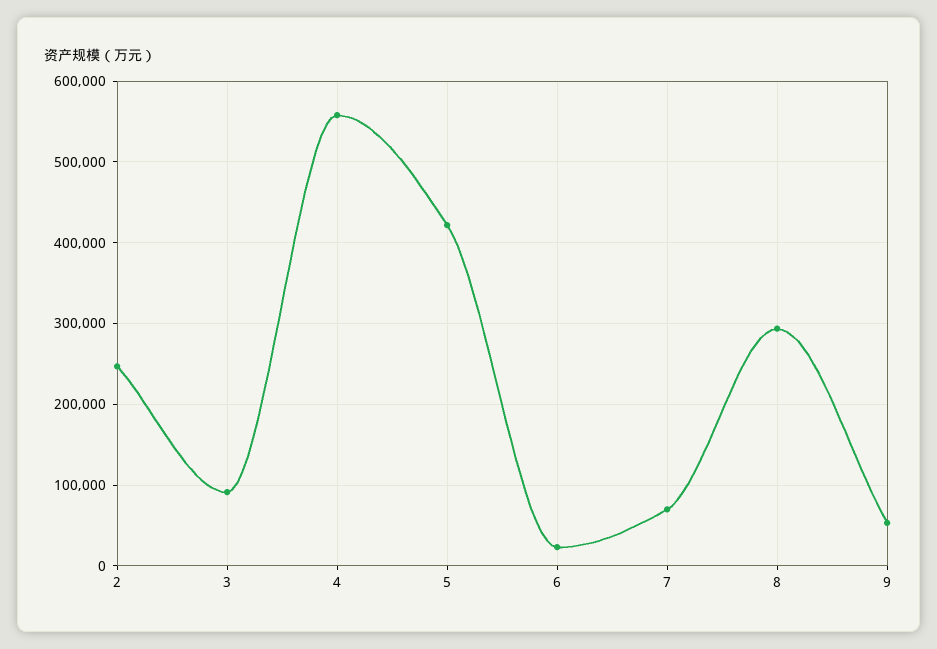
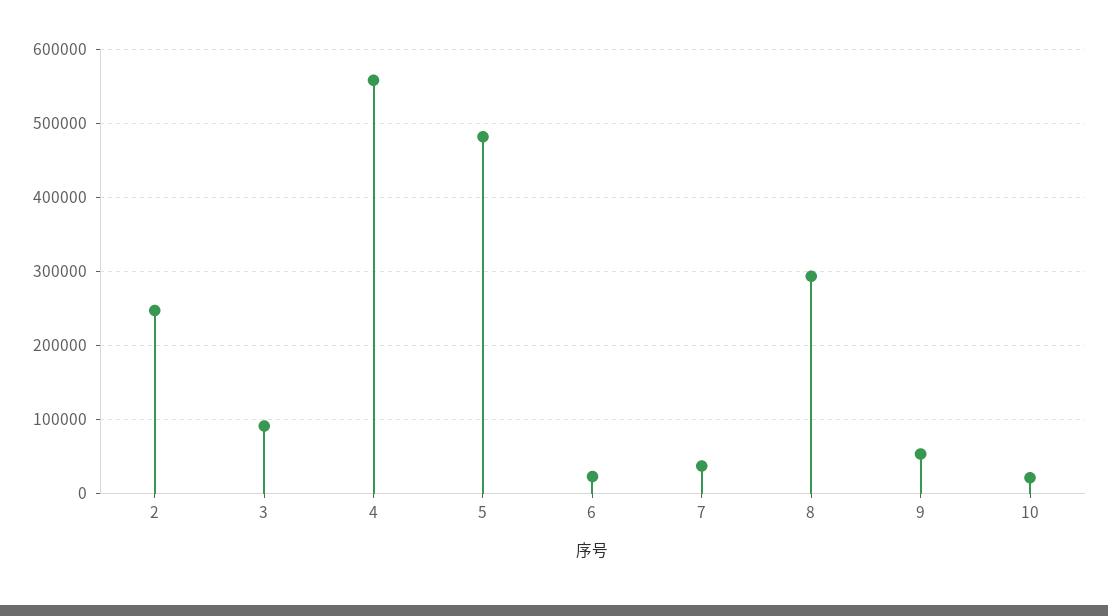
5: 420000 -> 480000
7: 70000 -> 40000
10: none -> 20000

